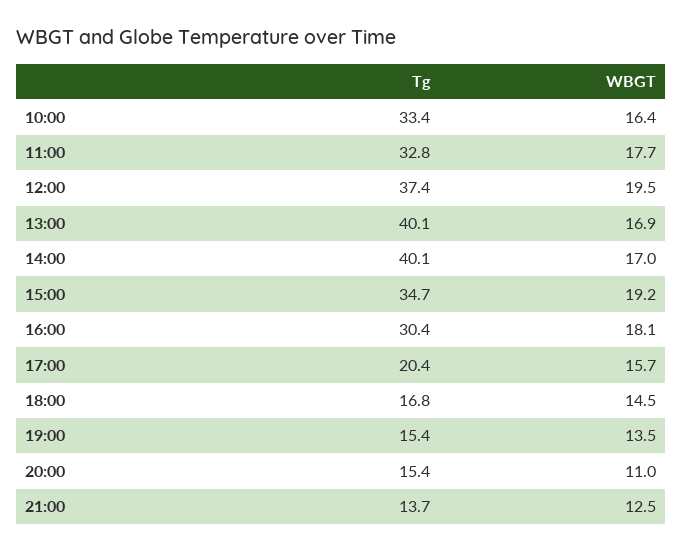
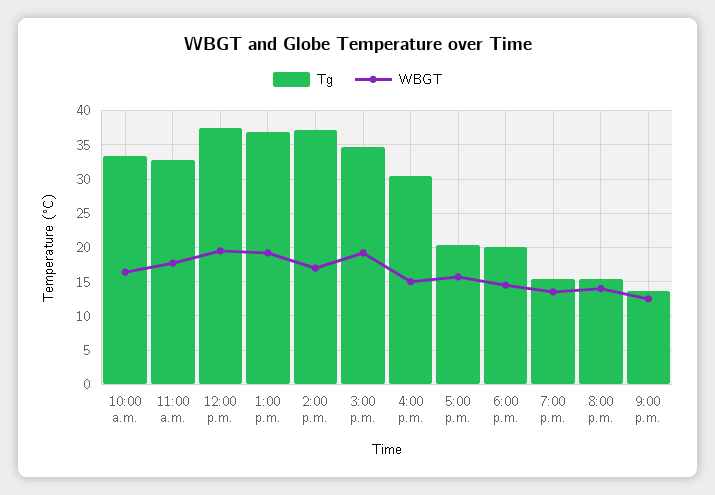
Tg, 13:00: 40.1 -> 37
WBGT, 13:00: 16.9 -> 19
Tg, 14:00: 40.1 -> 37
WBGT, 16:00: 18.1 -> 15
Tg, 18:00: 16.8 -> 20
WBGT, 20:00: 11 -> 14

